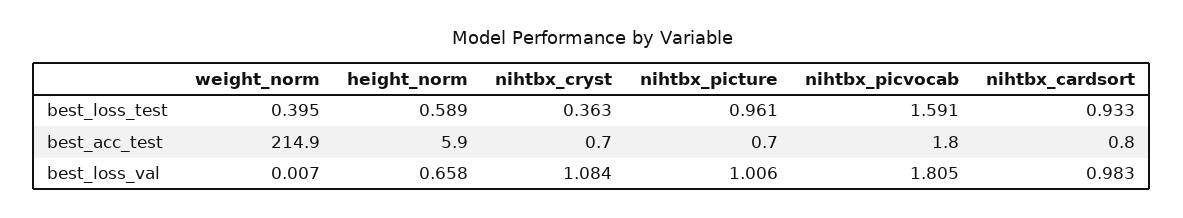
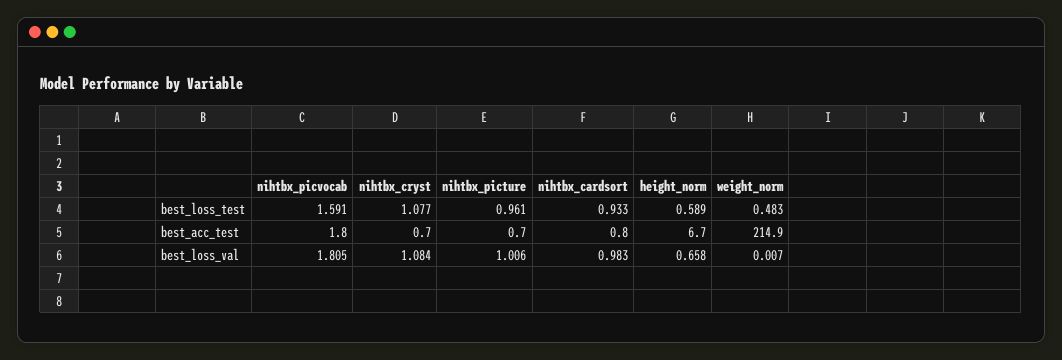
weight_norm, best_loss_test: 0.395 -> 0.483
nihtbx_cryst, best_loss_test: 0.363 -> 1.077
height_norm, best_acc_test: 5.9 -> 6.7

